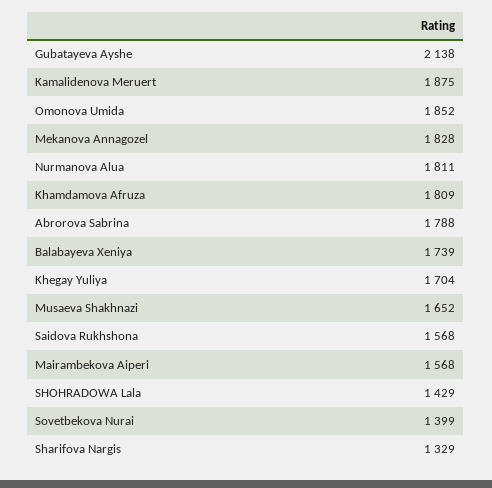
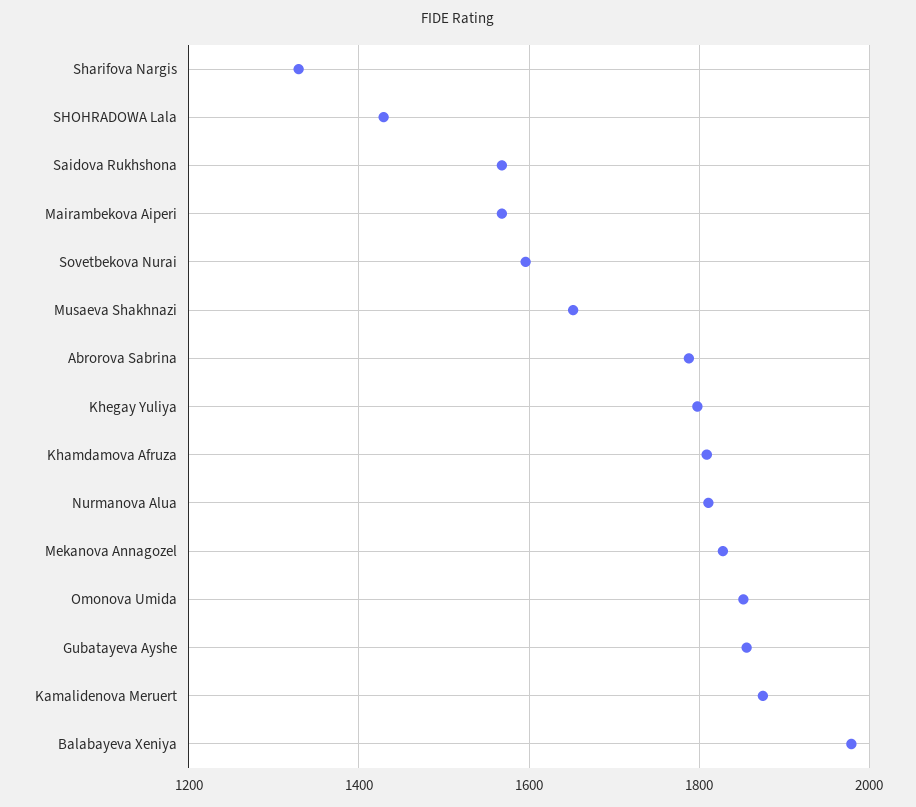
Gubatayeva Ayshe: 2138 -> 1860
Balabayeva Xeniya: 1739 -> 1980
Khegay Yuliya: 1704 -> 1800
Sovetbekova Nurai: 1399 -> 1600

